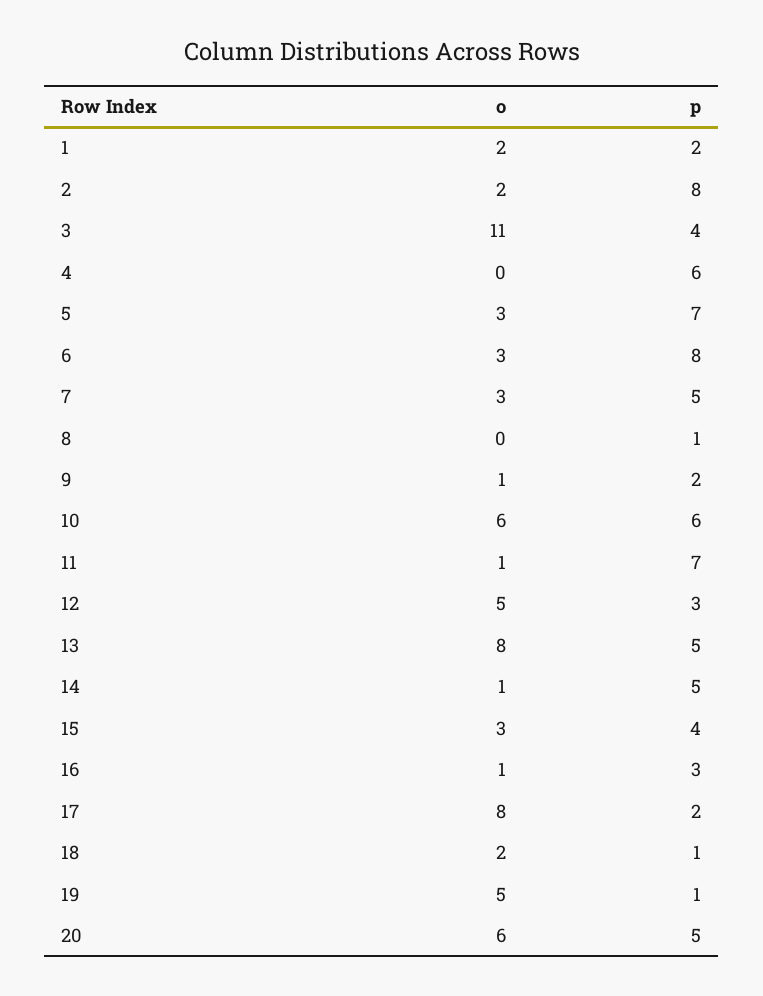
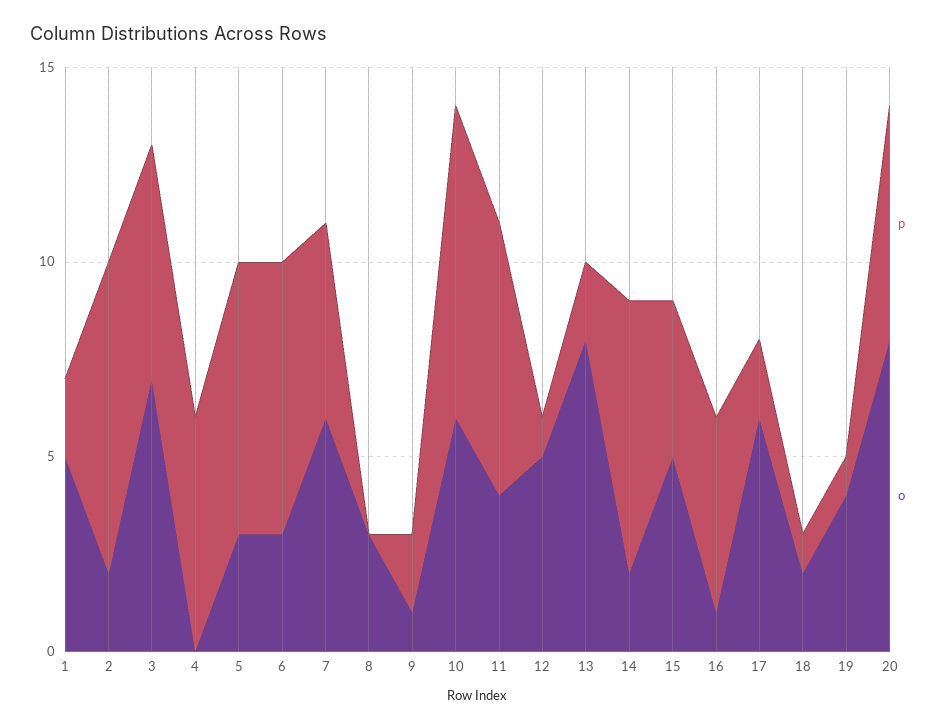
o, 1: 2 -> 5
o, 3: 11 -> 7
p, 3: 4 -> 6
p, 6: 8 -> 7
o, 7: 3 -> 6
o, 8: 0 -> 3
p, 8: 1 -> 0
p, 10: 6 -> 8
o, 11: 1 -> 4
p, 12: 3 -> 1
p, 13: 5 -> 2
o, 14: 1 -> 2
p, 14: 5 -> 7
o, 15: 3 -> 5
p, 16: 3 -> 5
o, 17: 8 -> 6
o, 19: 5 -> 4
o, 20: 6 -> 8
p, 20: 5 -> 6

